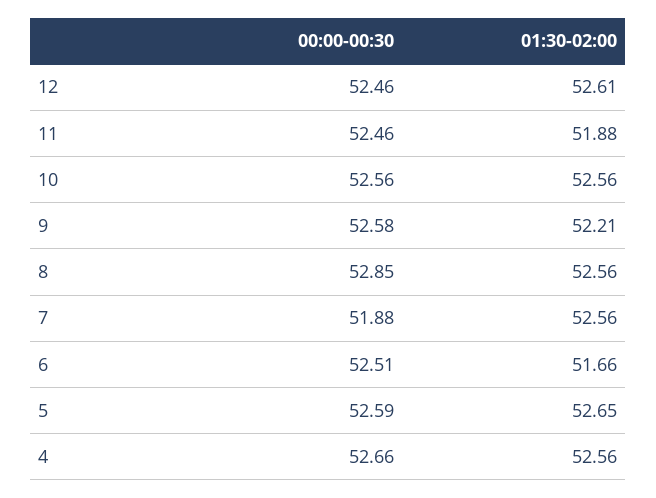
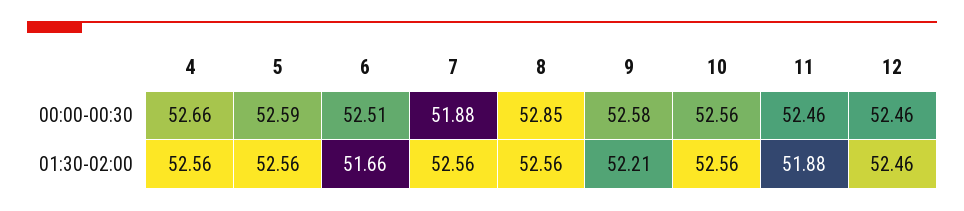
01:30-02:00, 12: 52.61 -> 52.46
01:30-02:00, 5: 52.65 -> 52.56

